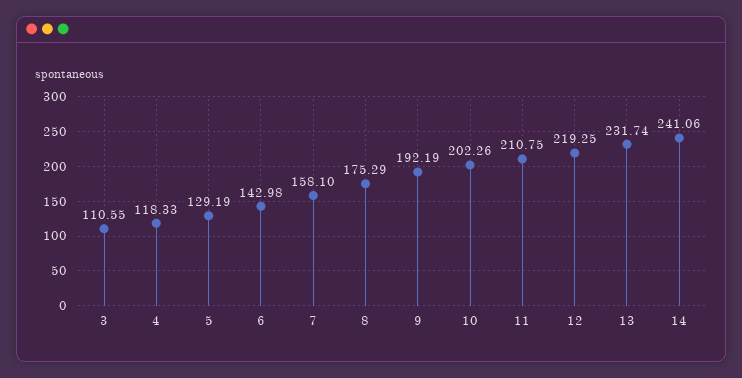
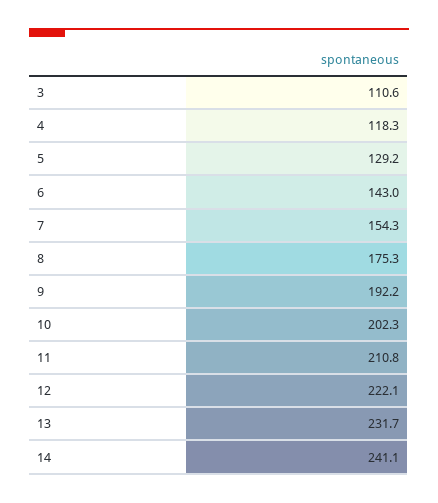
7: 158.1 -> 154.3
12: 219.25 -> 222.1

